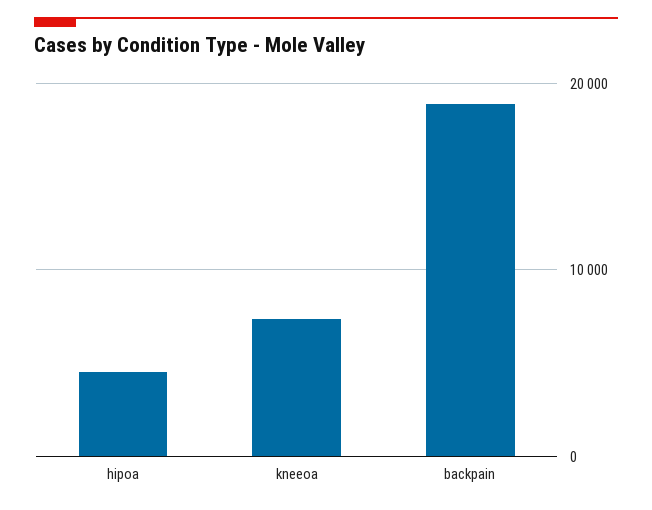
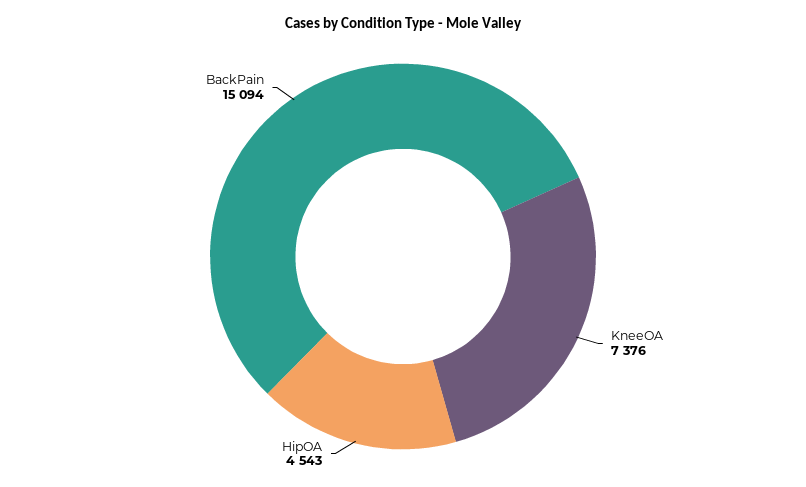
backpain: 19000 -> 15094

